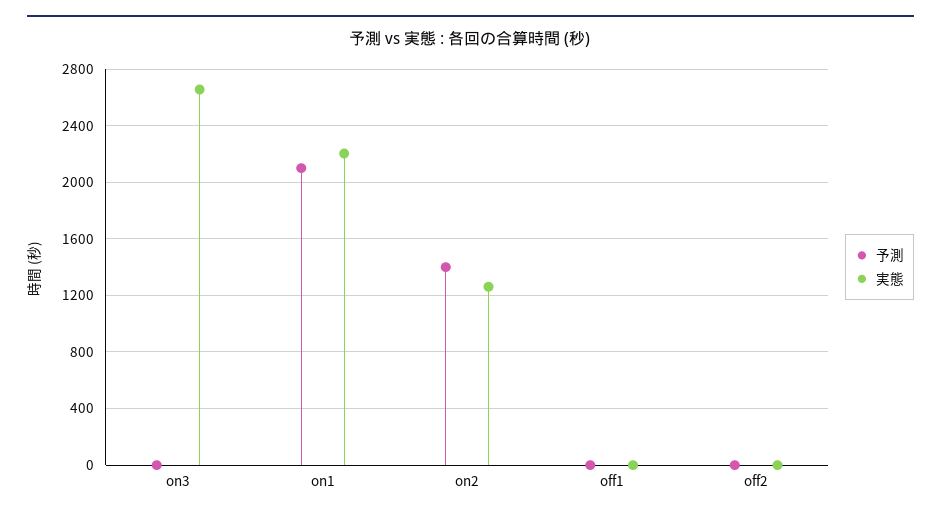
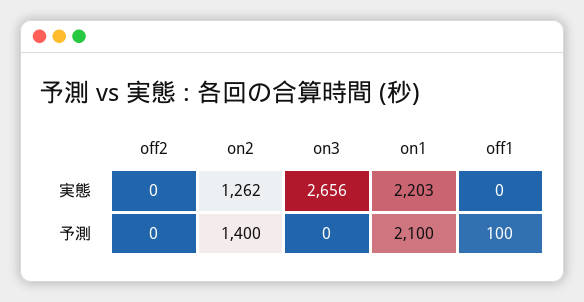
予測, off1: 0 -> 100

